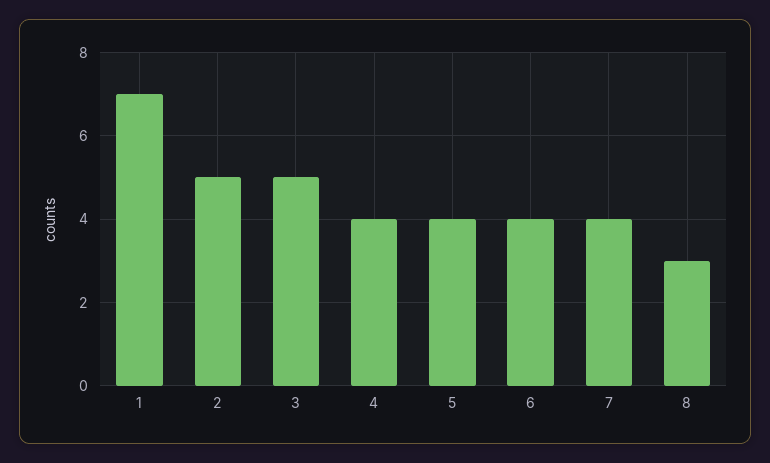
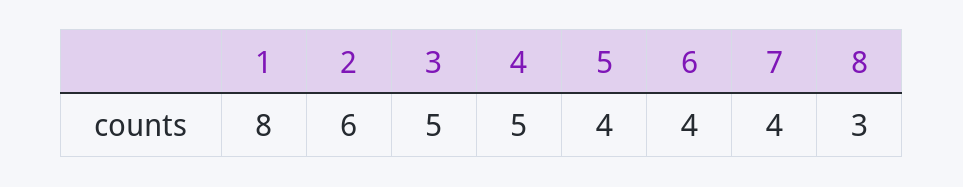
1: 7 -> 8
2: 5 -> 6
4: 4 -> 5

